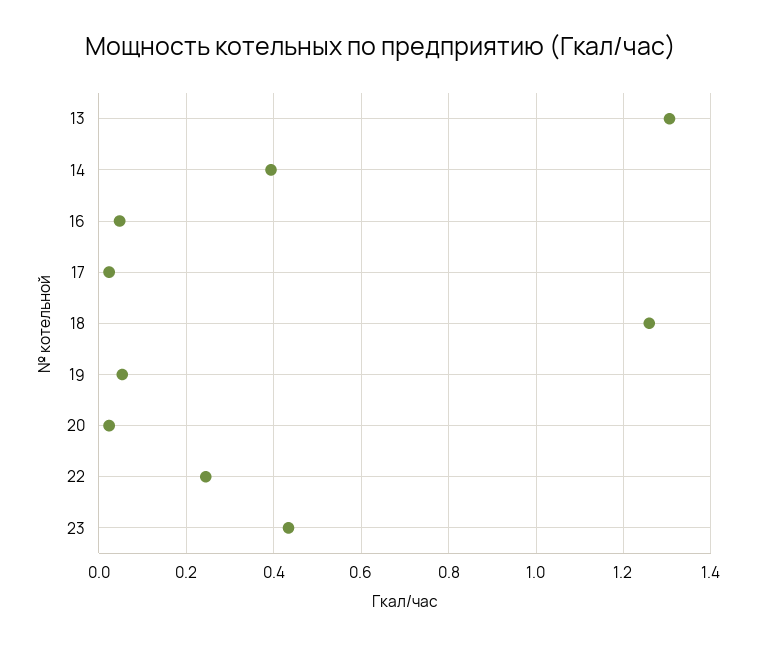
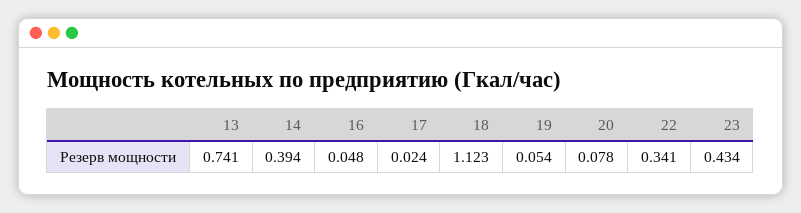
13: 1.3 -> 0.741
18: 1.26 -> 1.123
20: 0.02 -> 0.078
22: 0.24 -> 0.341

